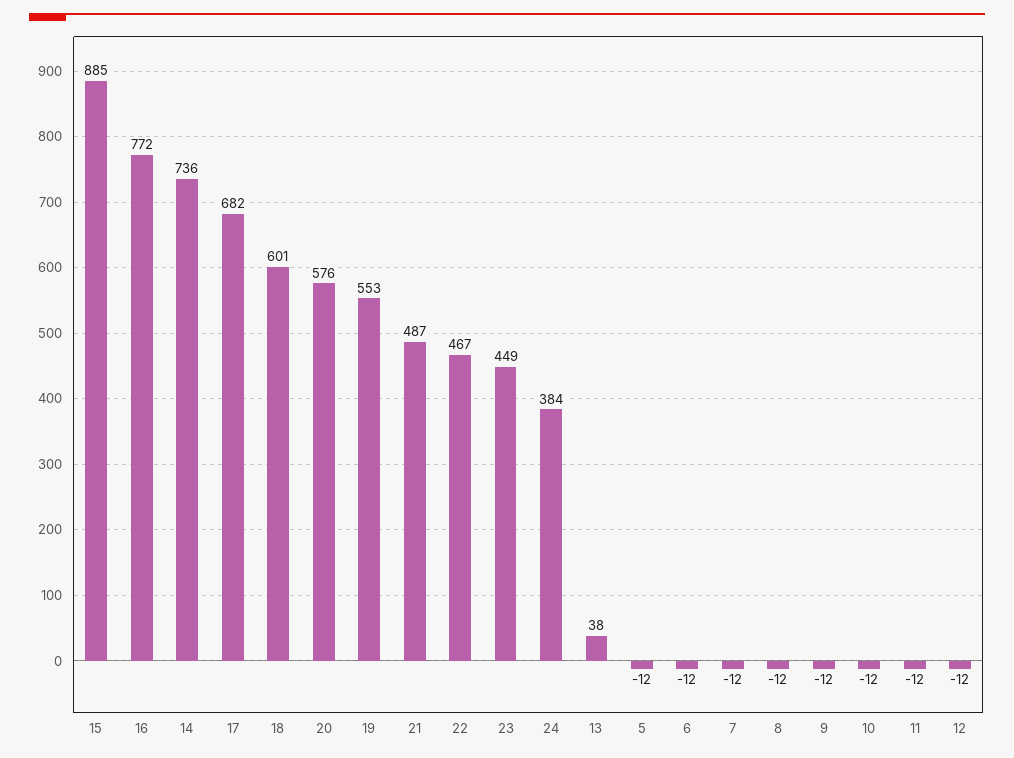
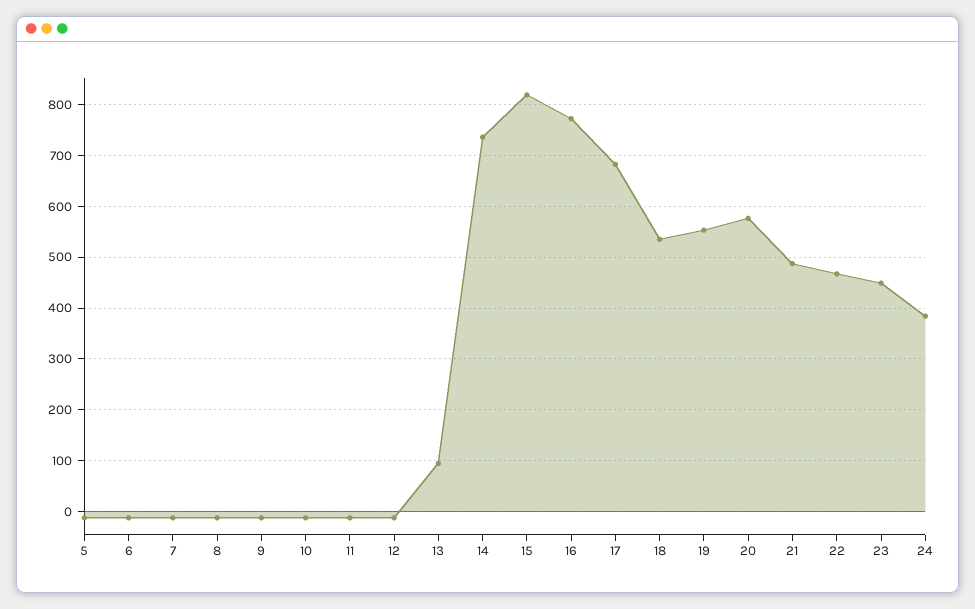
15: 885 -> 820
18: 601 -> 540
13: 38 -> 100

